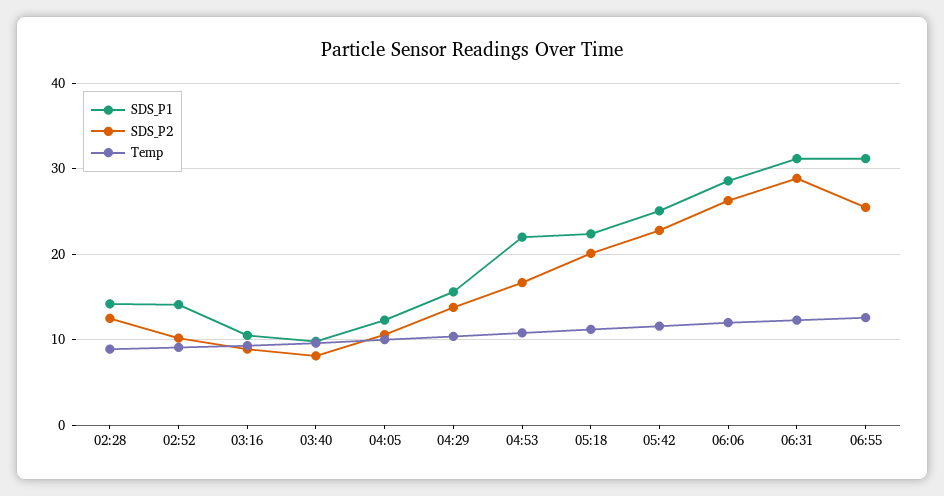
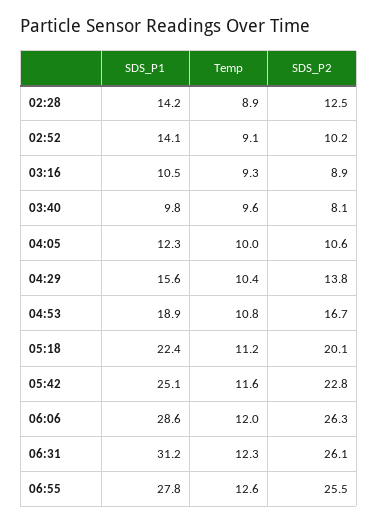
SDS_P1, 04:53: 22 -> 18.9
SDS_P2, 06:31: 29 -> 26.1
SDS_P1, 06:55: 31 -> 27.8

